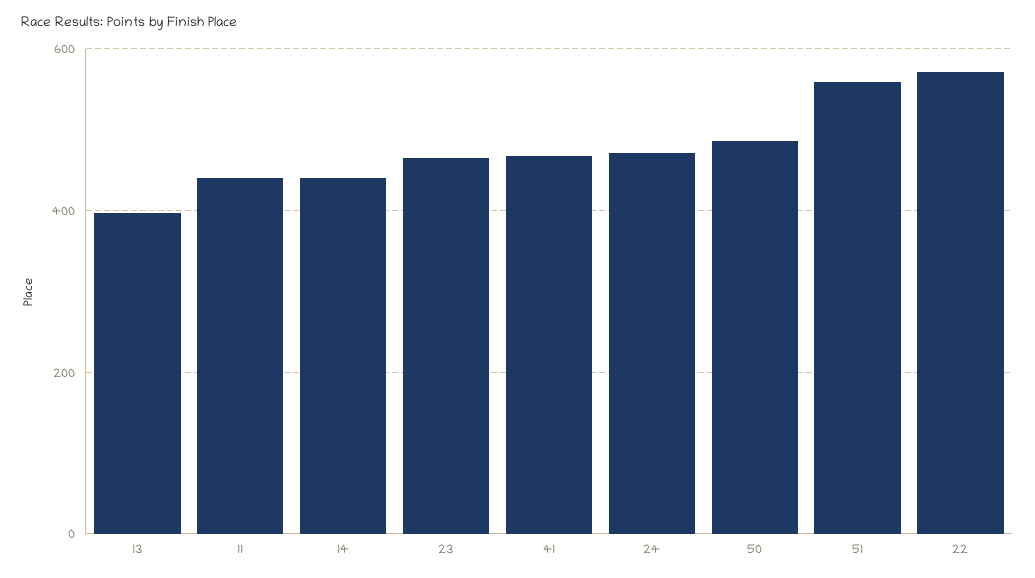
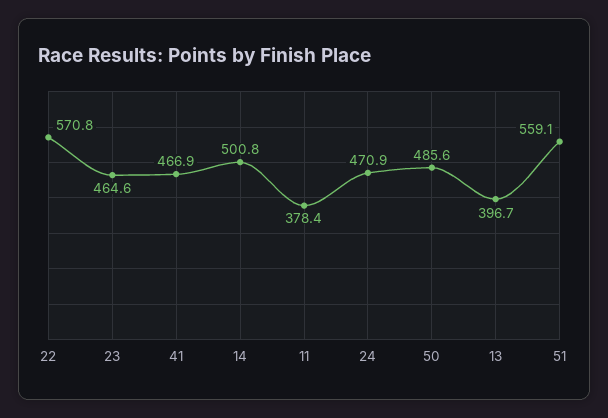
11: 440 -> 378.4
14: 440 -> 500.8

